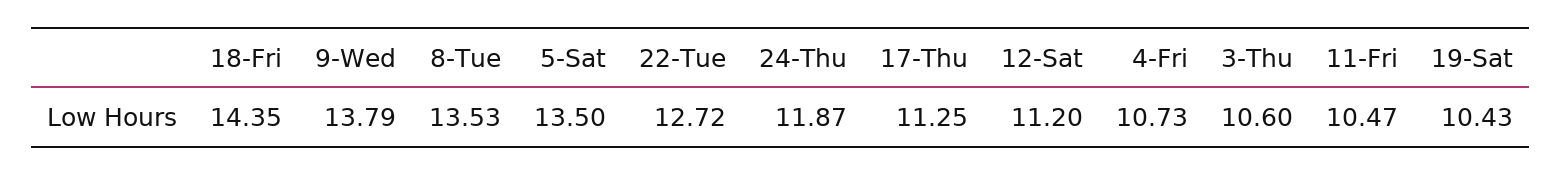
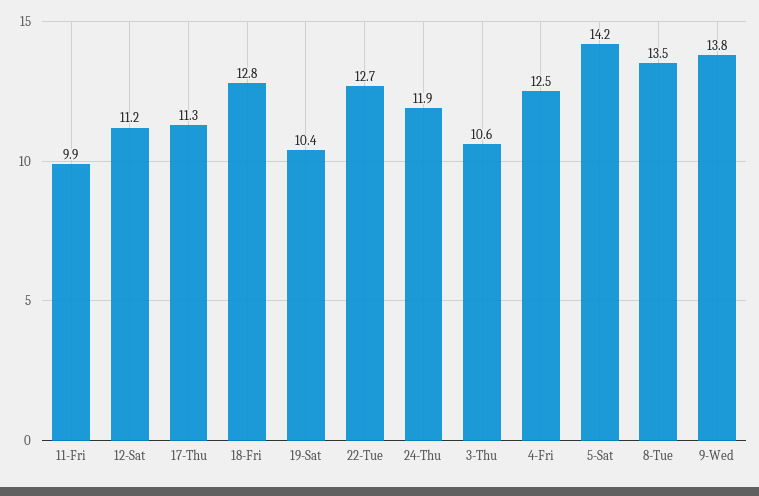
18-Fri: 14.35 -> 12.8
5-Sat: 13.5 -> 14.2
4-Fri: 10.73 -> 12.5
11-Fri: 10.47 -> 9.9

